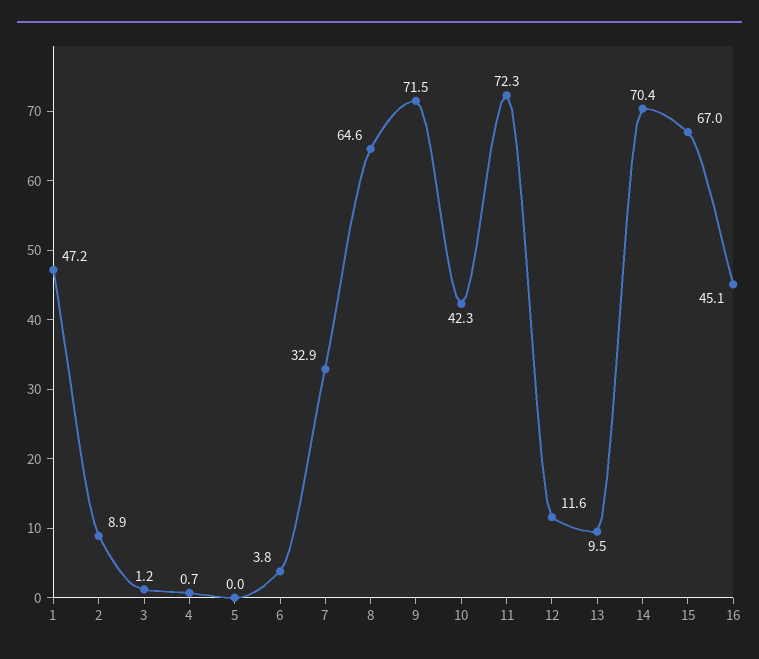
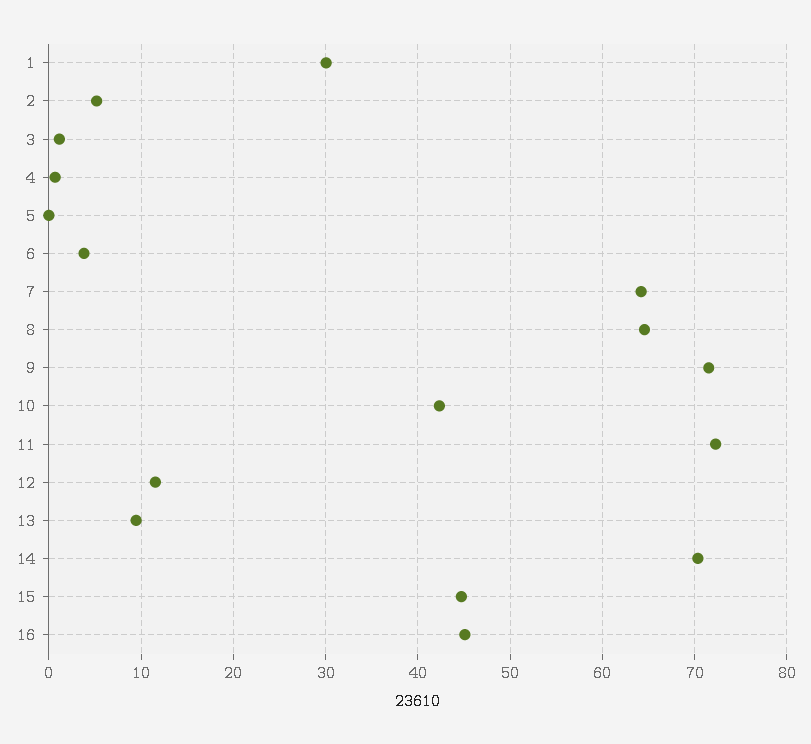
1: 47.2 -> 30
2: 8.9 -> 5
7: 32.9 -> 64
15: 67 -> 45

